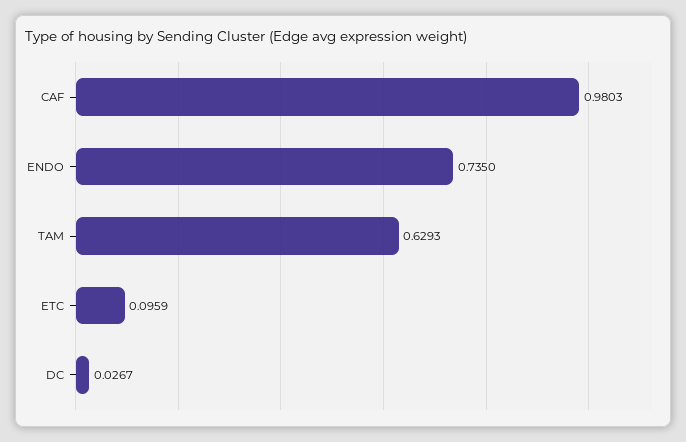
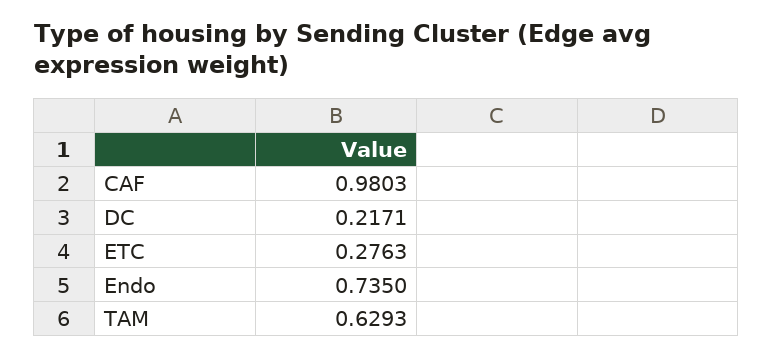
ETC: 0.0959 -> 0.2763
DC: 0.0267 -> 0.2171

